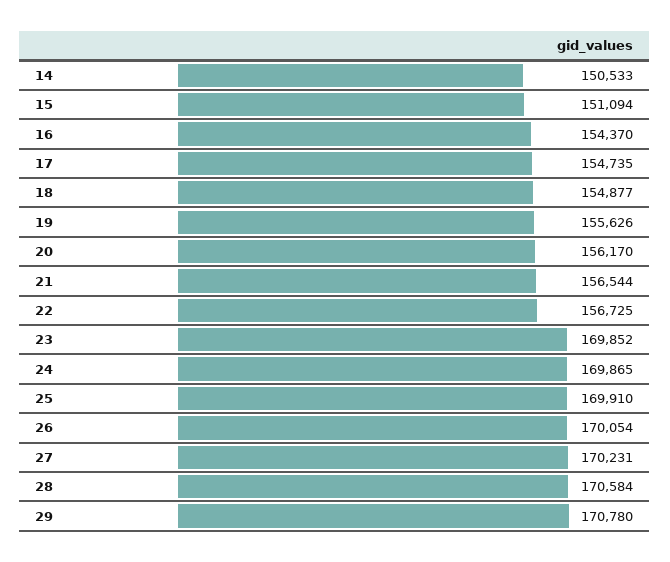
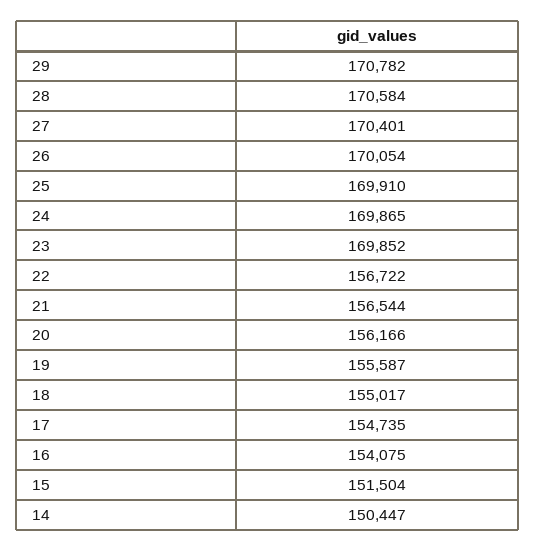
14: 150533 -> 150447
15: 151094 -> 151504
16: 154370 -> 154075
18: 154877 -> 155017
19: 155626 -> 155587
20: 156170 -> 156166
22: 156725 -> 156722
27: 170231 -> 170401
29: 170780 -> 170782

